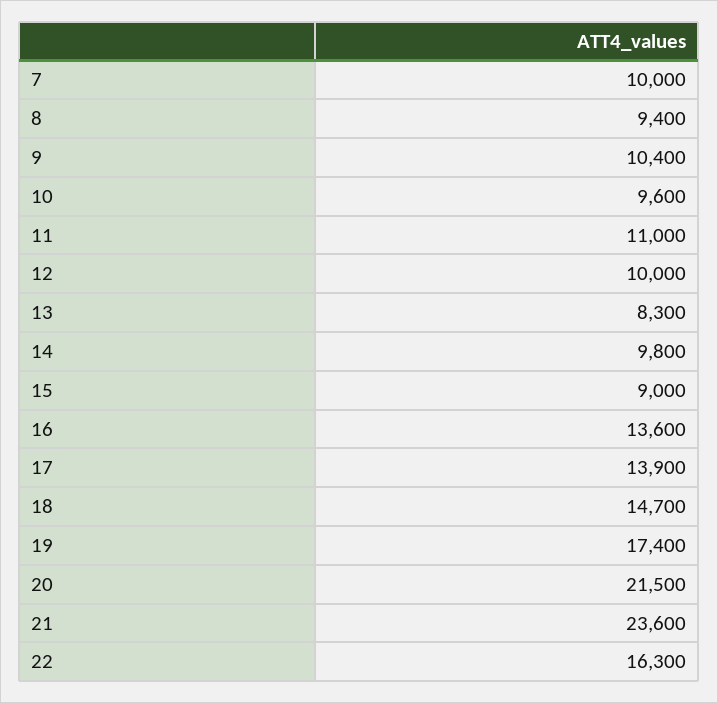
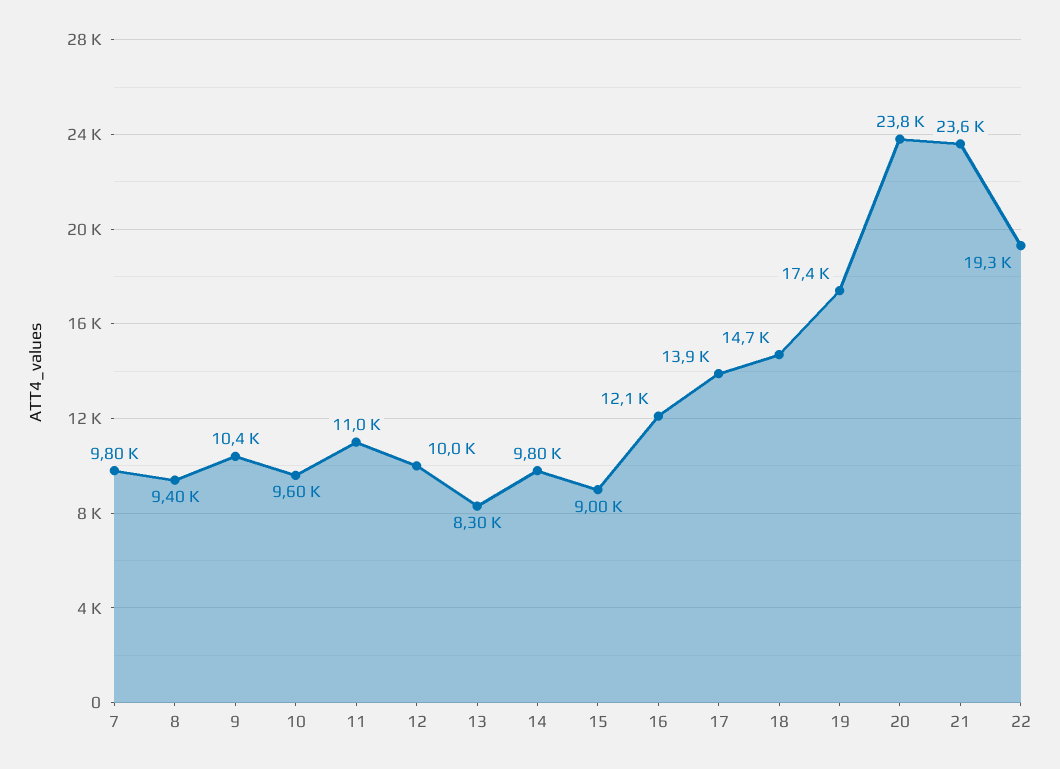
7: 10000 -> 9800
16: 13600 -> 12100
20: 21500 -> 23800
22: 16300 -> 19300

